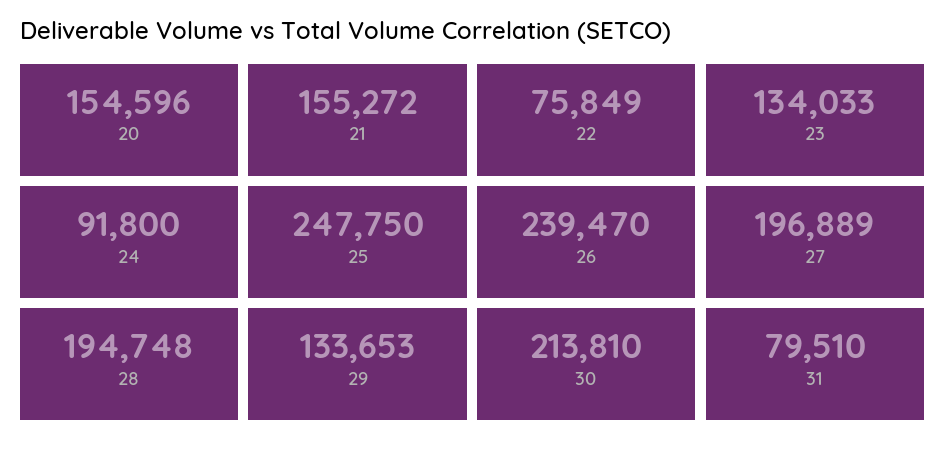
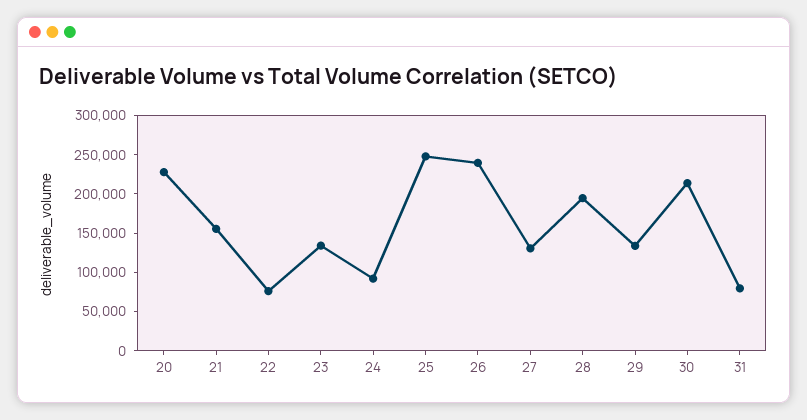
20: 154596 -> 225000
27: 196889 -> 125000

